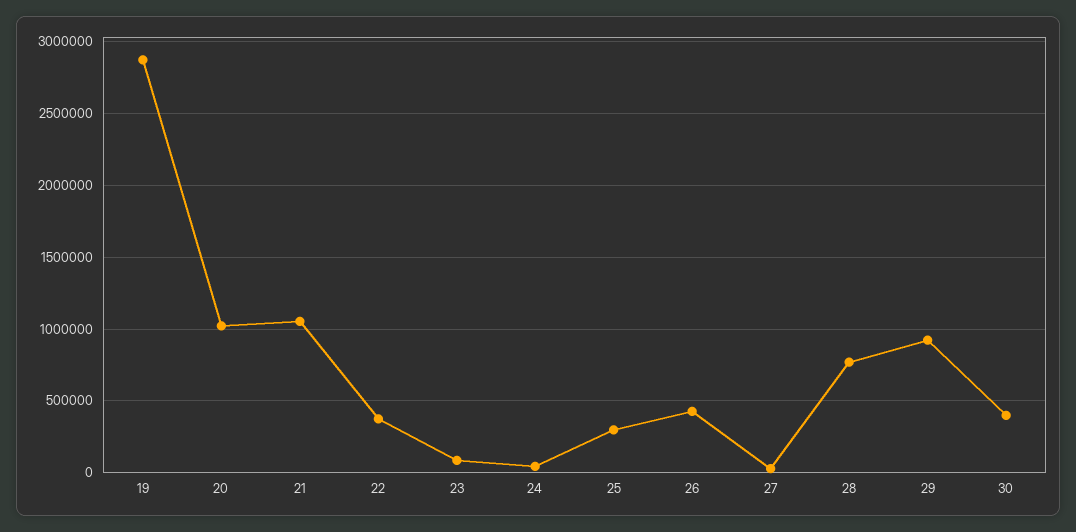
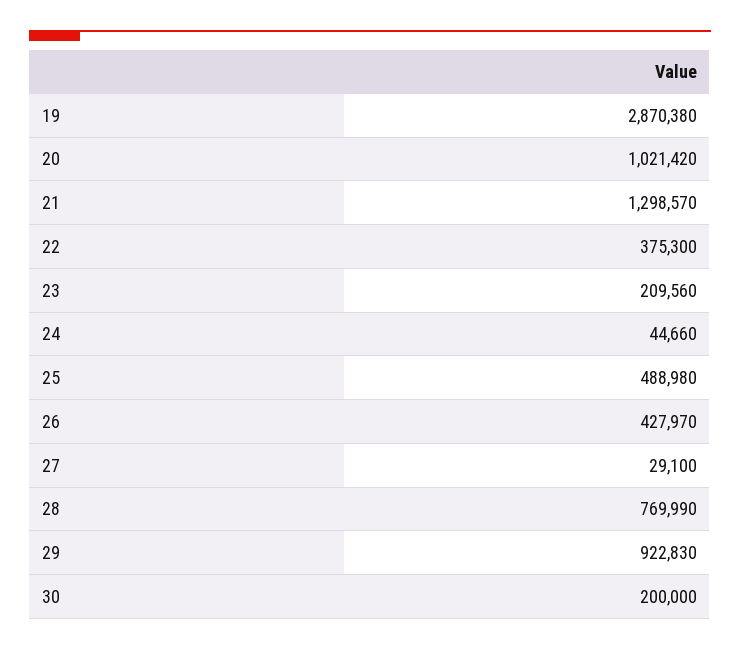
21: 1050000 -> 1298570
23: 100000 -> 209560
25: 300000 -> 488980
30: 400000 -> 200000

